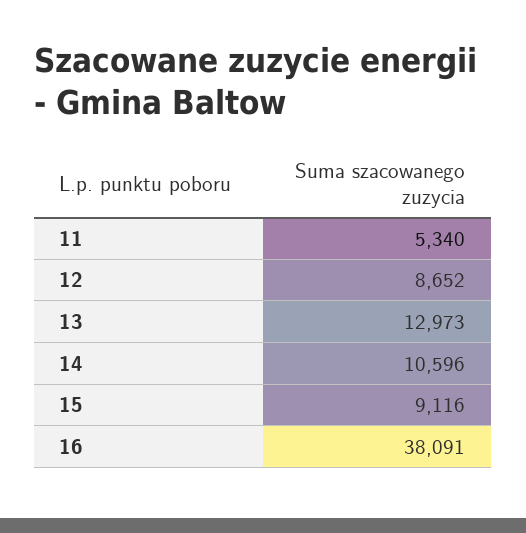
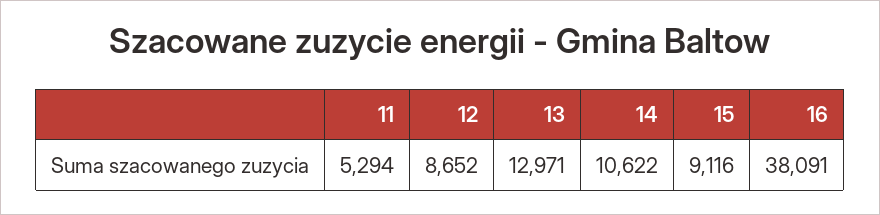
11: 5340 -> 5294
13: 12973 -> 12971
14: 10596 -> 10622

